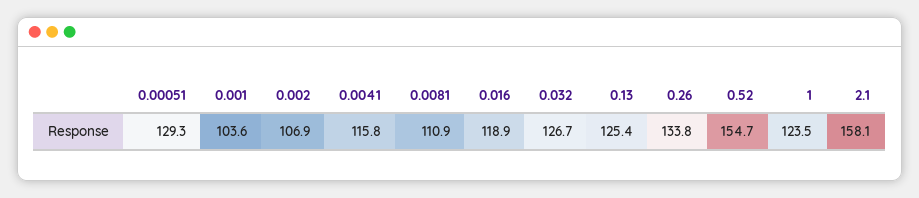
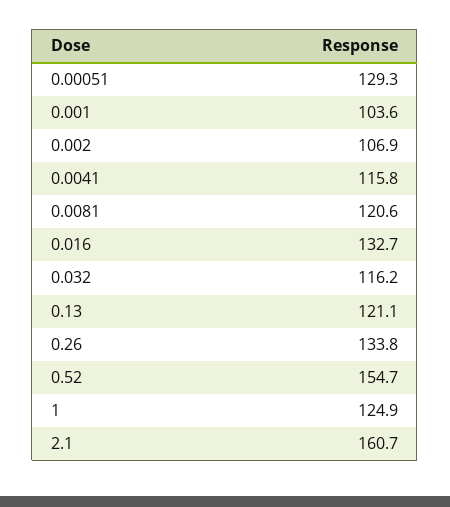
0.0081: 110.9 -> 120.6
0.016: 118.9 -> 132.7
0.032: 126.7 -> 116.2
0.13: 125.4 -> 121.1
1: 123.5 -> 124.9
2.1: 158.1 -> 160.7

